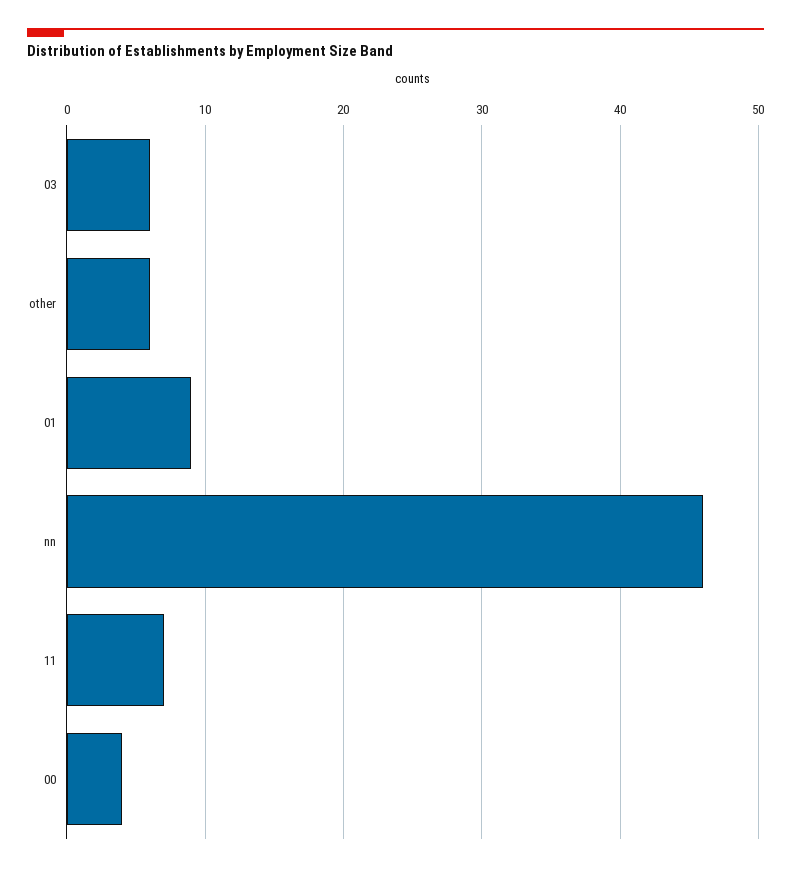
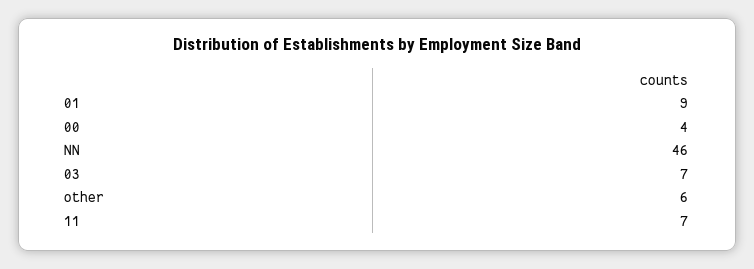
03: 6 -> 7

